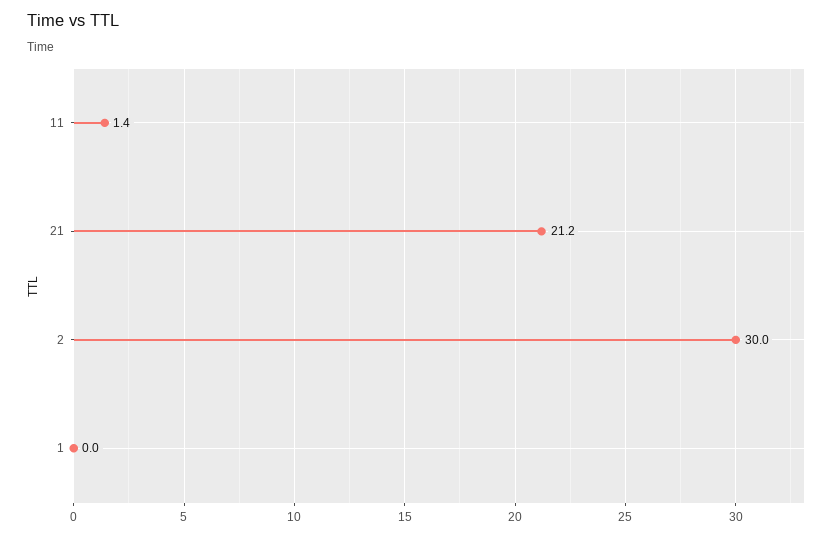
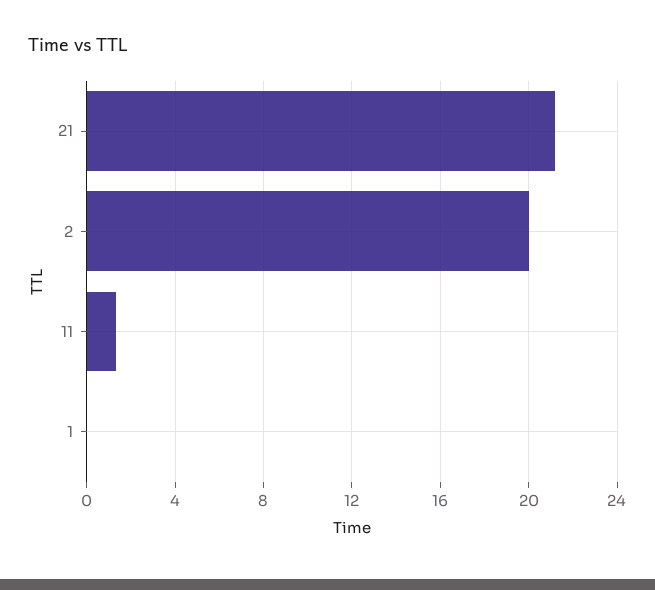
2: 30 -> 20

